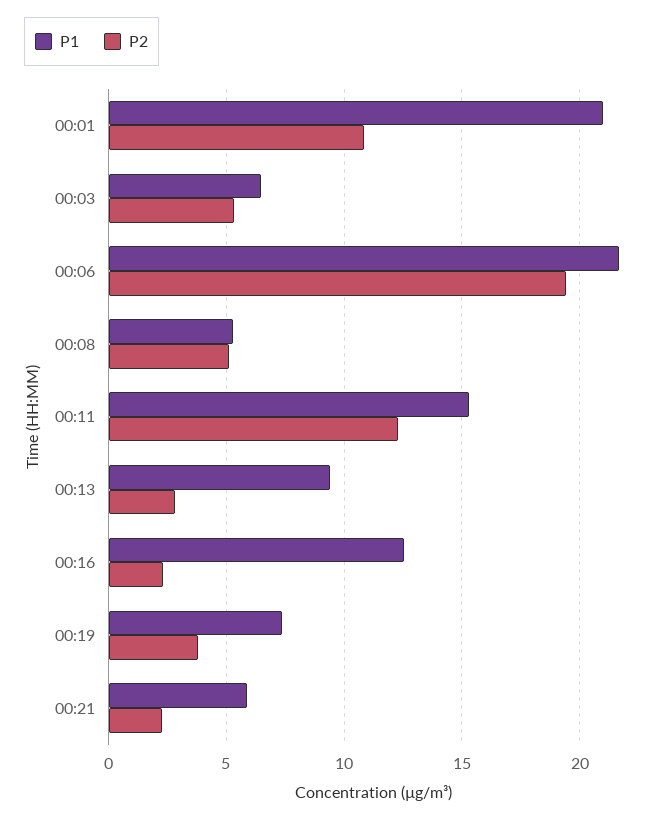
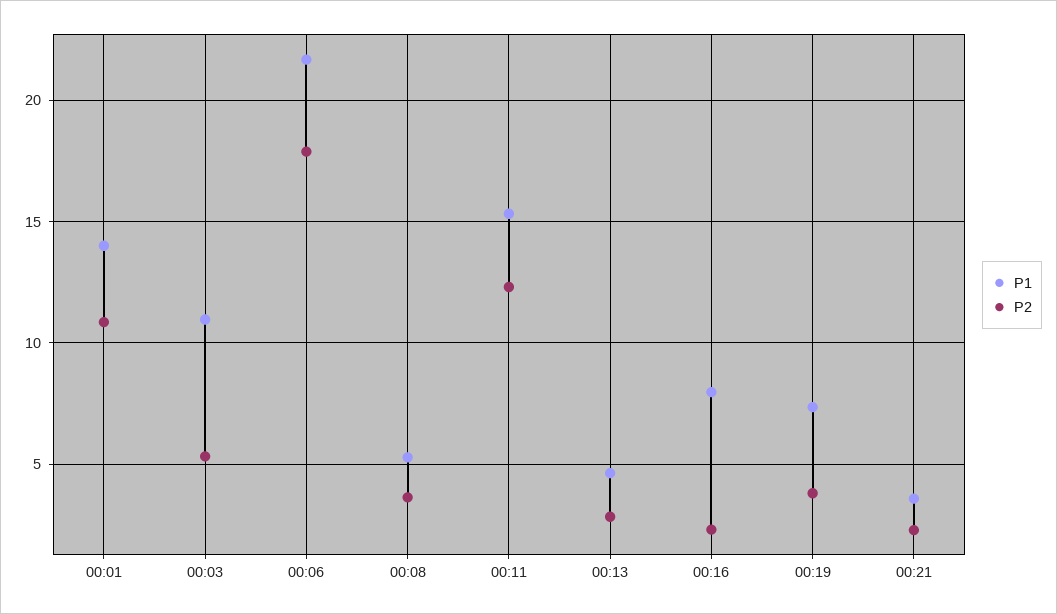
P1, 00:01: 21 -> 14
P1, 00:03: 6.5 -> 11
P2, 00:06: 19.5 -> 18
P2, 00:08: 5 -> 3.5
P1, 00:13: 9.5 -> 4.5
P1, 00:16: 12.5 -> 8
P1, 00:21: 6 -> 3.5

